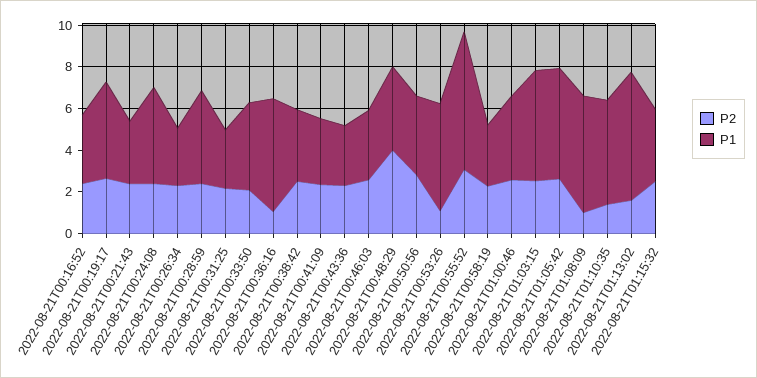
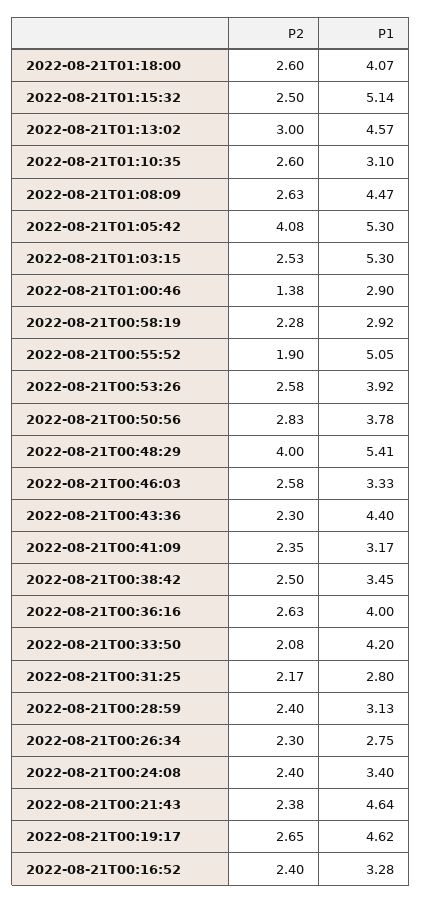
P1, 2022-08-21T00:21:43: 3 -> 4.64
P1, 2022-08-21T00:24:08: 4.5 -> 3.4
P1, 2022-08-21T00:28:59: 4.5 -> 3.13
P2, 2022-08-21T00:36:16: 1 -> 2.63
P1, 2022-08-21T00:36:16: 5.5 -> 4
P1, 2022-08-21T00:43:36: 3 -> 4.4
P1, 2022-08-21T00:48:29: 4 -> 5.41
P2, 2022-08-21T00:53:26: 1 -> 2.58
P1, 2022-08-21T00:53:26: 5 -> 3.92
P2, 2022-08-21T00:55:52: 3 -> 1.9
P1, 2022-08-21T00:55:52: 6.5 -> 5.05
P2, 2022-08-21T01:00:46: 2.5 -> 1.38
P1, 2022-08-21T01:00:46: 4 -> 2.9
P2, 2022-08-21T01:05:42: 2.5 -> 4.08
P2, 2022-08-21T01:08:09: 1 -> 2.63
P1, 2022-08-21T01:08:09: 5.5 -> 4.47
P2, 2022-08-21T01:10:35: 1.5 -> 2.6
P1, 2022-08-21T01:10:35: 5 -> 3.1
P2, 2022-08-21T01:13:02: 1.5 -> 3
P1, 2022-08-21T01:13:02: 6 -> 4.57
P1, 2022-08-21T01:15:32: 3.5 -> 5.14
P2, 2022-08-21T01:18:00: none -> 2.6
P1, 2022-08-21T01:18:00: none -> 4.07

